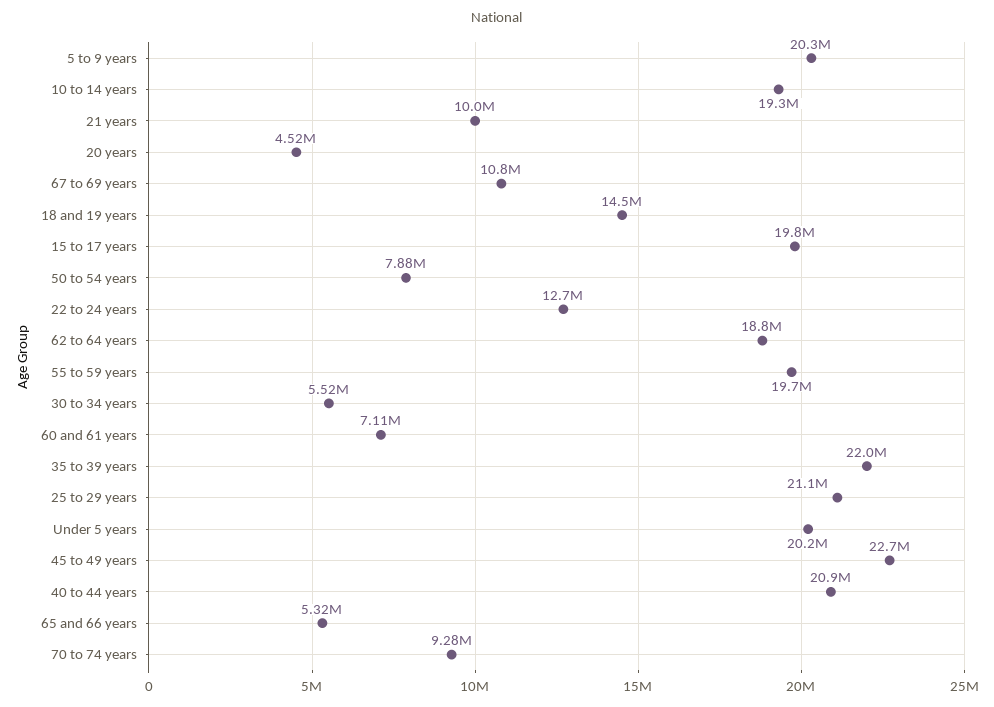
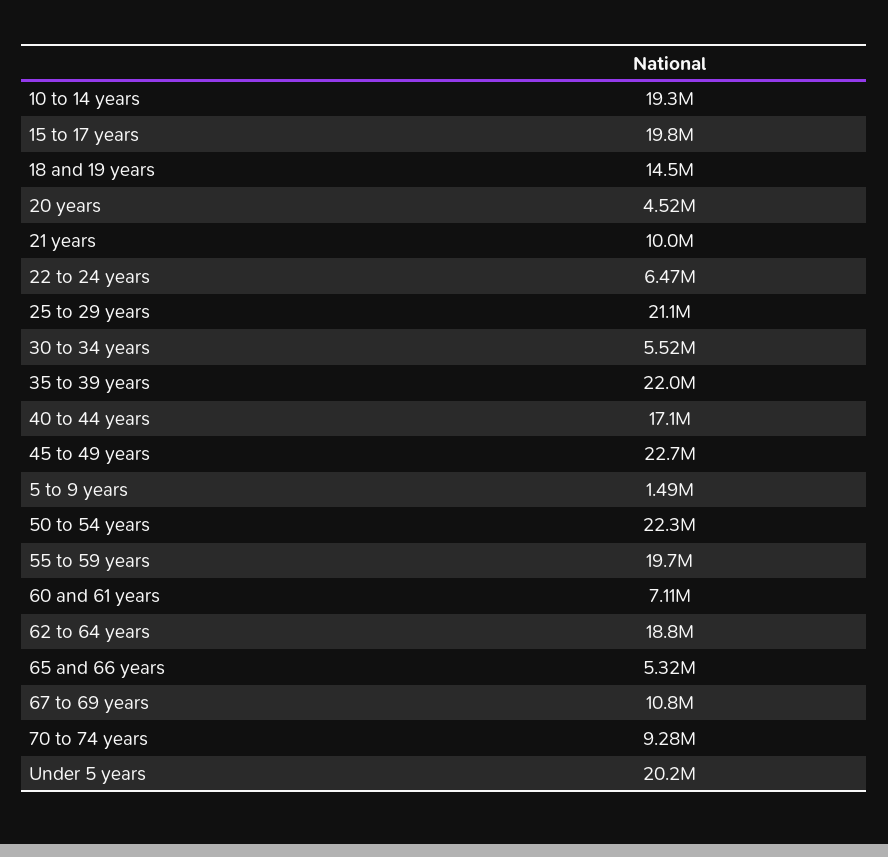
5 to 9 years: 20300000 -> 1490000
50 to 54 years: 7880000 -> 22300000
22 to 24 years: 12700000 -> 6470000
40 to 44 years: 20900000 -> 17100000

